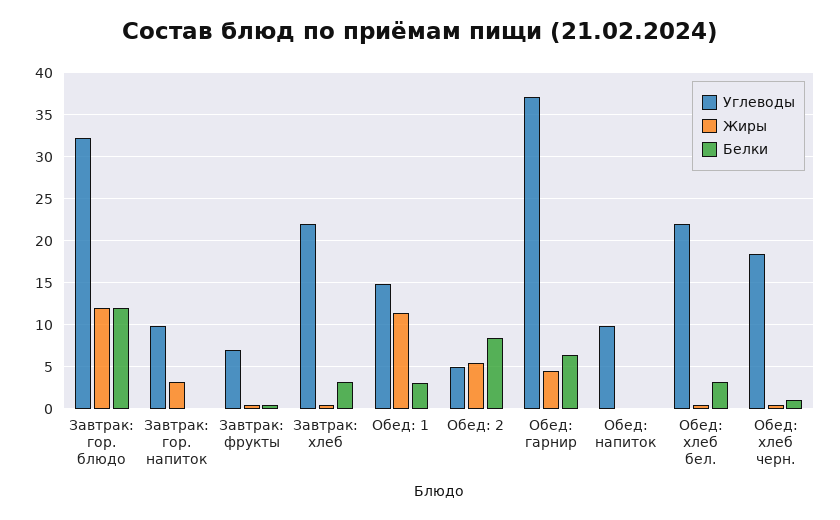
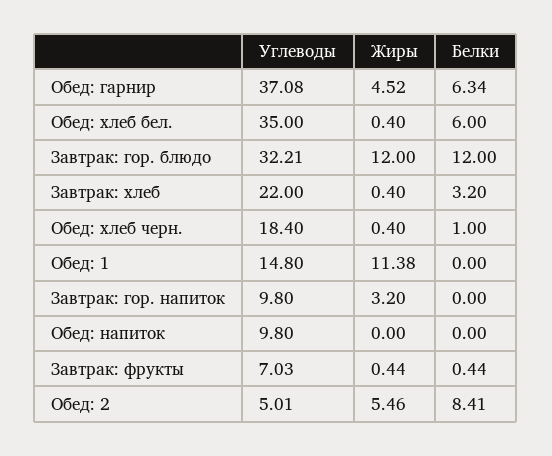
Белки, Обед: 1: 3 -> 0
Углеводы, Обед: хлеб бел.: 22 -> 35
Белки, Обед: хлеб бел.: 3 -> 6

